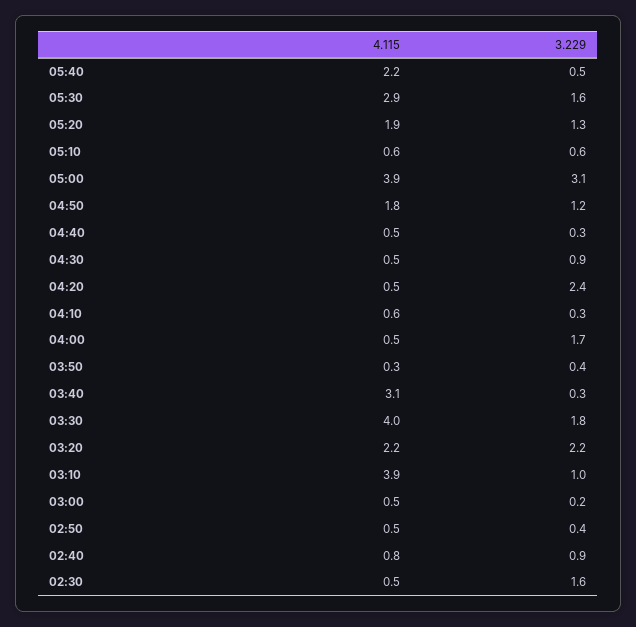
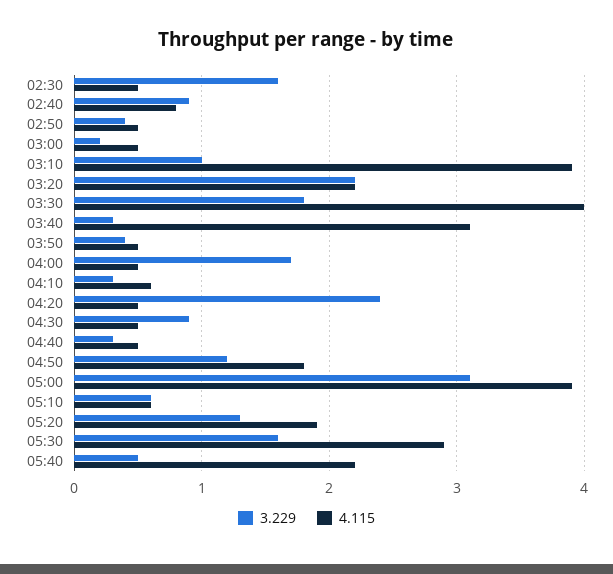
4.115, 03:50: 0.3 -> 0.5

